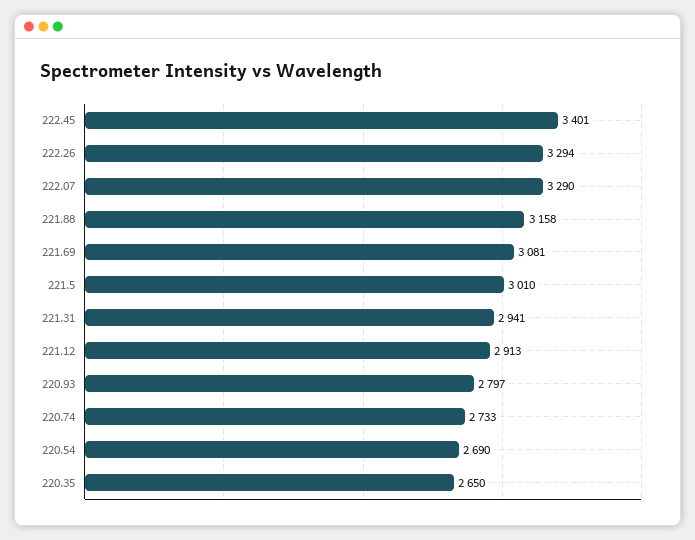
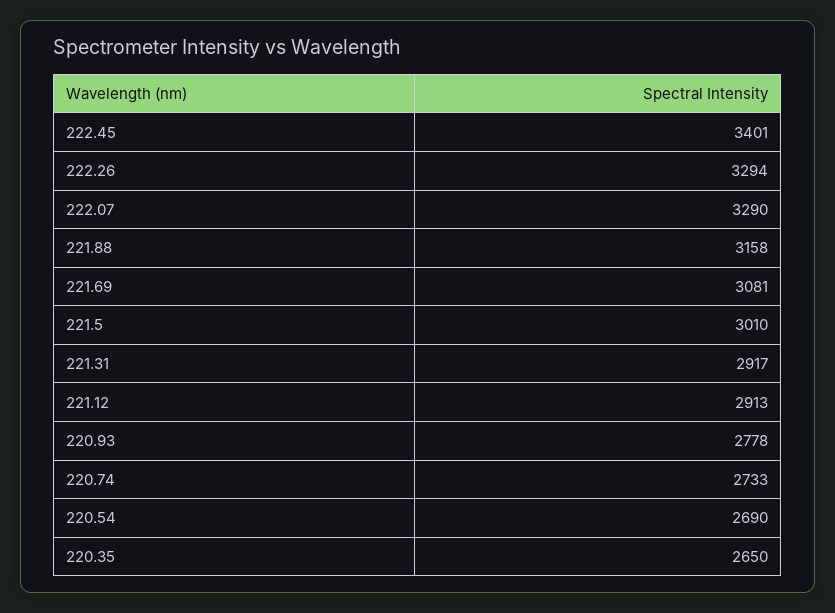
221.31: 2941 -> 2917
220.93: 2797 -> 2778

